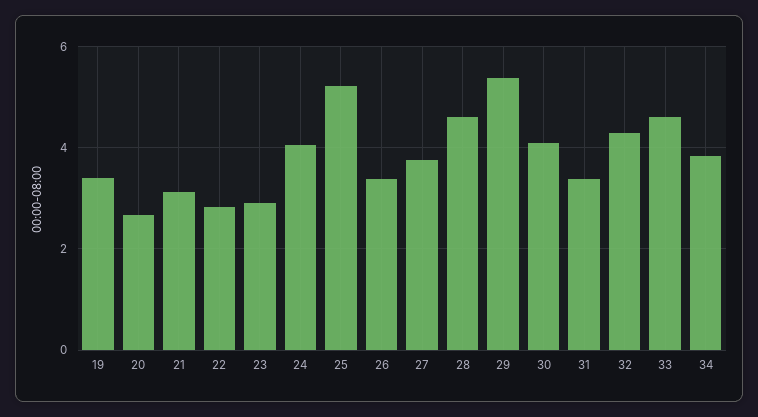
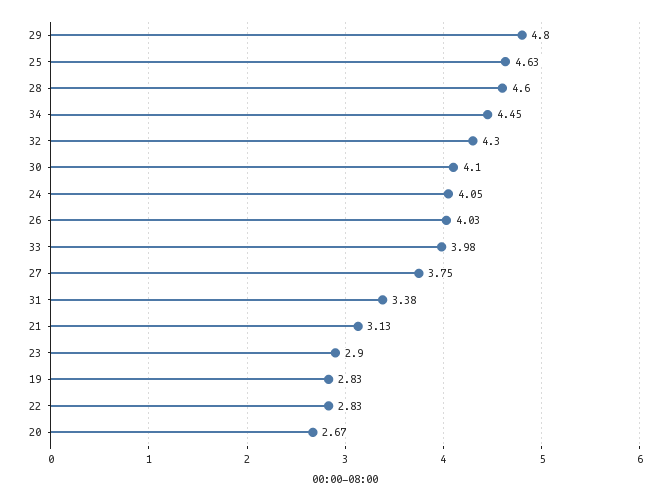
19: 3.4 -> 2.83
25: 5.2 -> 4.63
26: 3.4 -> 4.03
29: 5.4 -> 4.8
33: 4.6 -> 3.98
34: 3.8 -> 4.45

